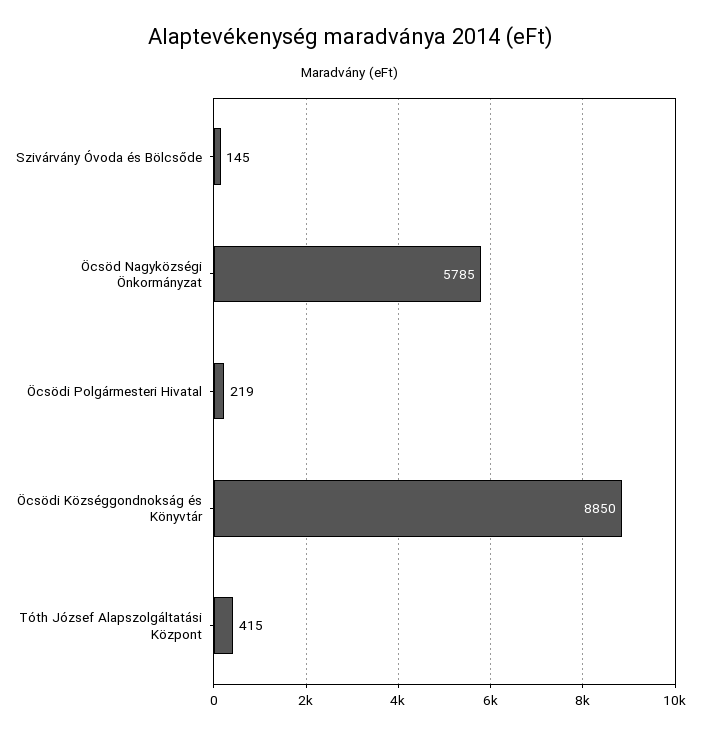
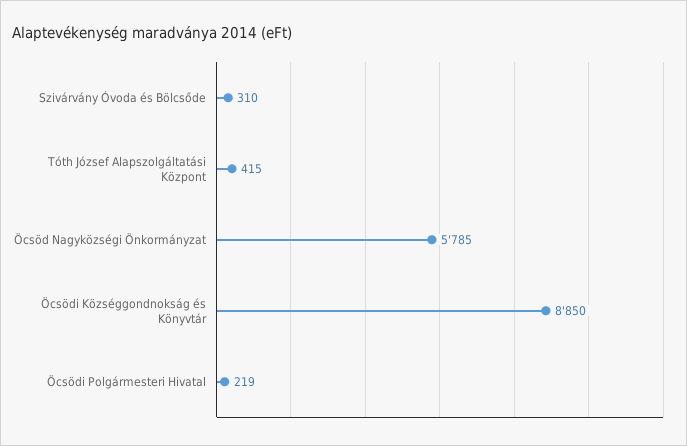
Szivárvány Óvoda és Bölcsőde: 145 -> 310

